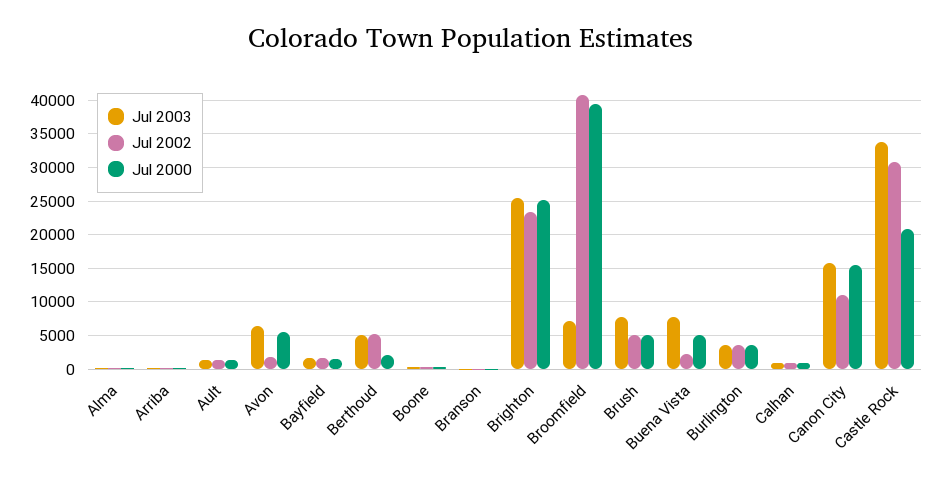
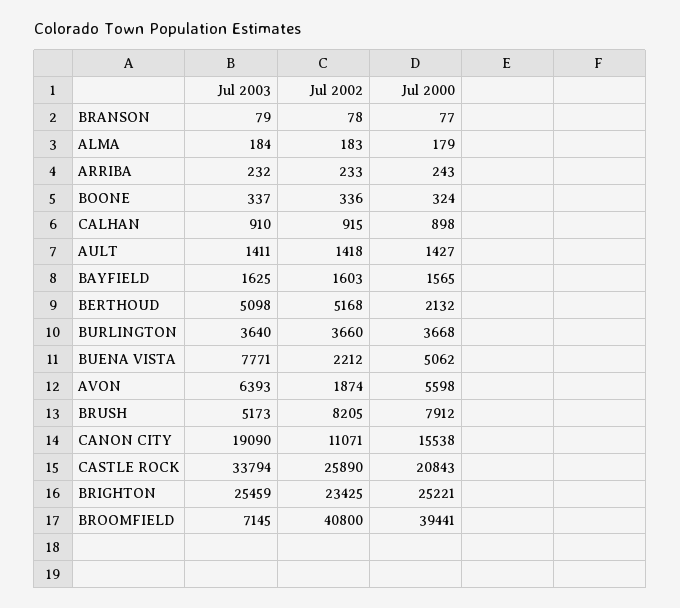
Jul 2003, Brush: 8000 -> 5173
Jul 2002, Brush: 5000 -> 8205
Jul 2000, Brush: 5000 -> 7912
Jul 2003, Canon City: 16000 -> 19090
Jul 2002, Castle Rock: 31000 -> 25890

